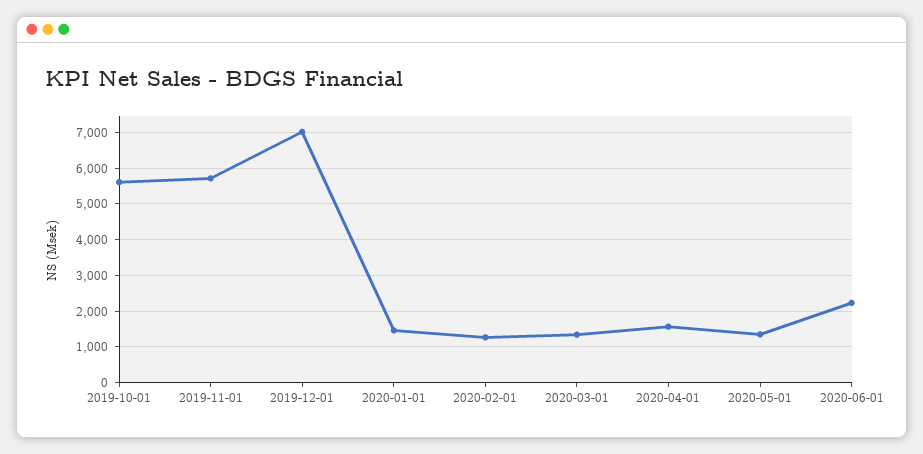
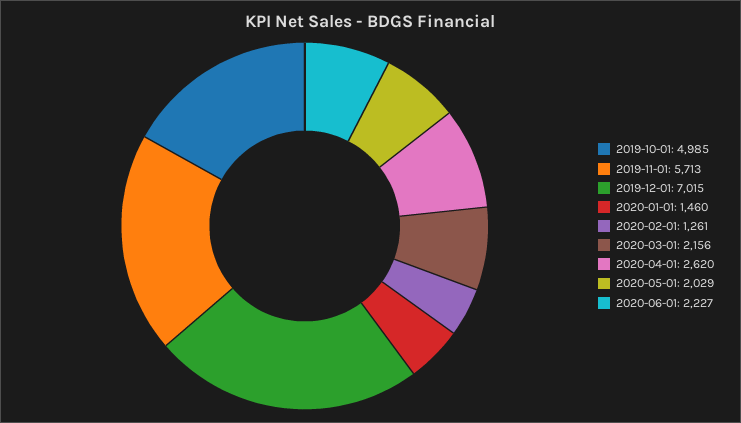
2019-10-01: 5600 -> 4985
2020-03-01: 1400 -> 2156
2020-04-01: 1600 -> 2620
2020-05-01: 1400 -> 2029

